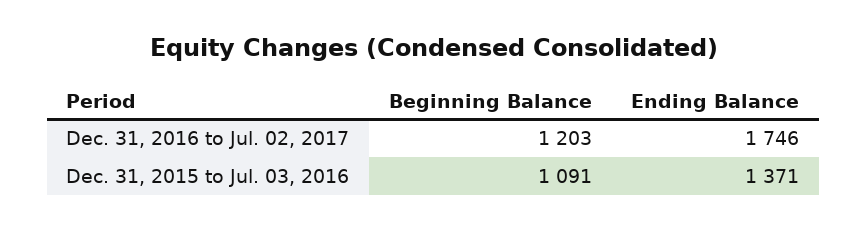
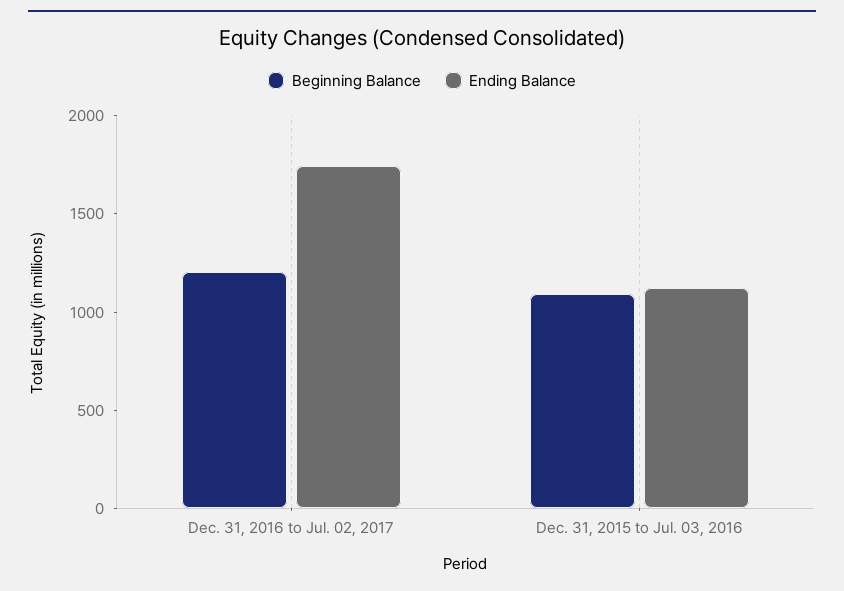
Ending Balance, Dec. 31, 2015 to Jul. 03, 2016: 1371 -> 1100

